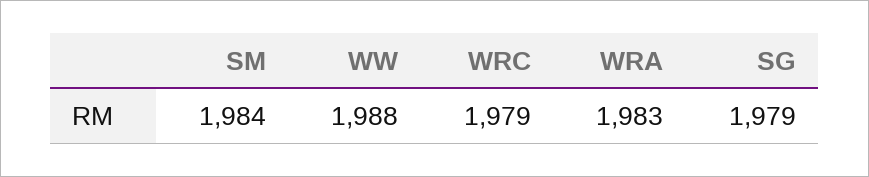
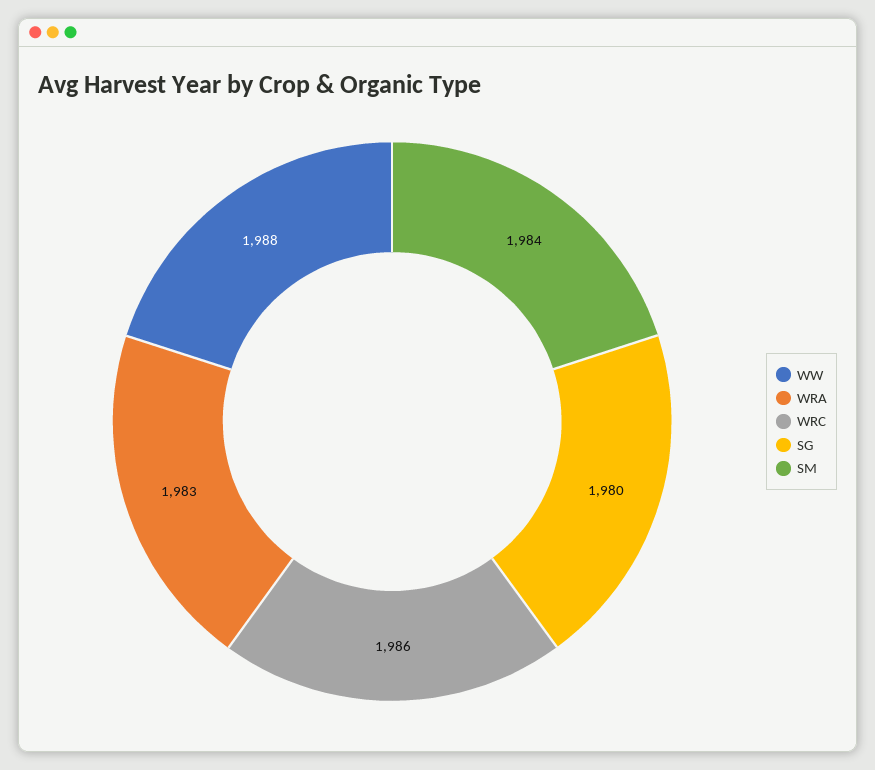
WRC: 1979 -> 1986
SG: 1979 -> 1980

